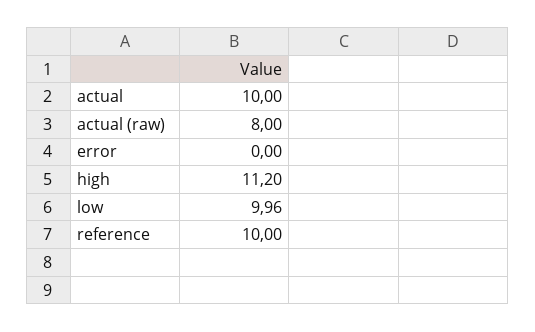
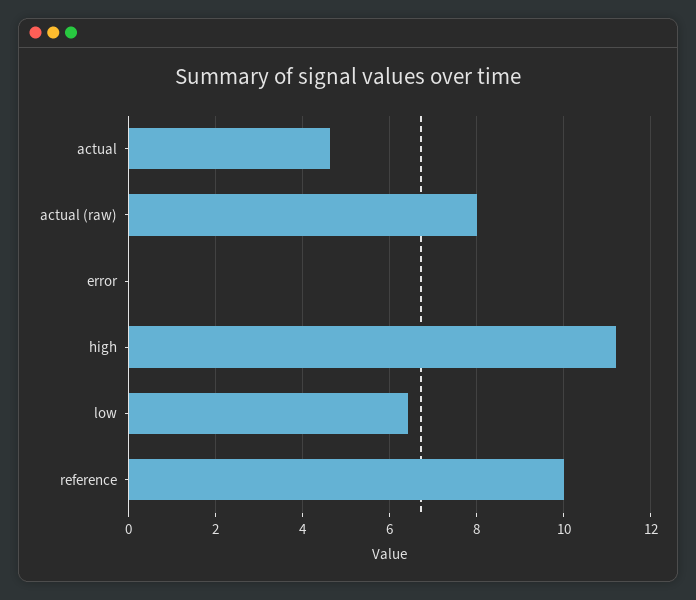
actual: 10 -> 4.6
low: 9.96 -> 6.4

